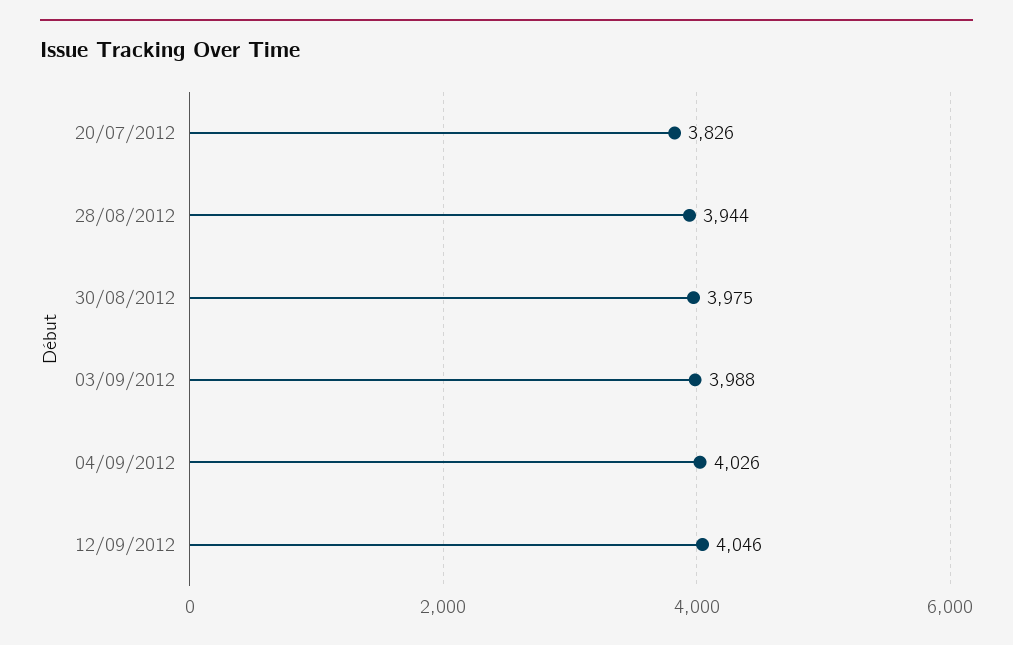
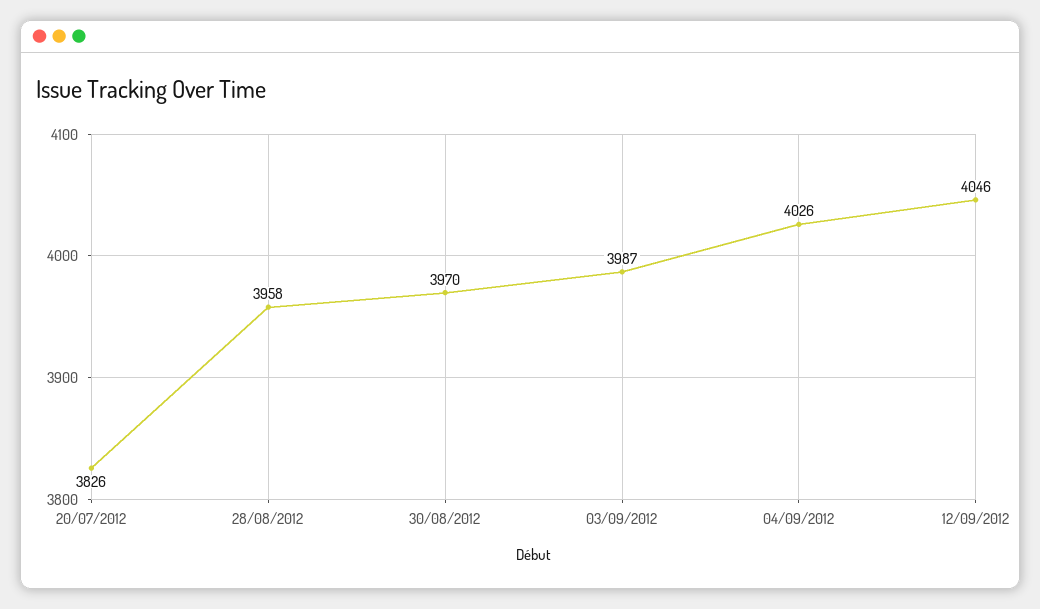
28/08/2012: 3944 -> 3958
30/08/2012: 3975 -> 3970
03/09/2012: 3988 -> 3987

